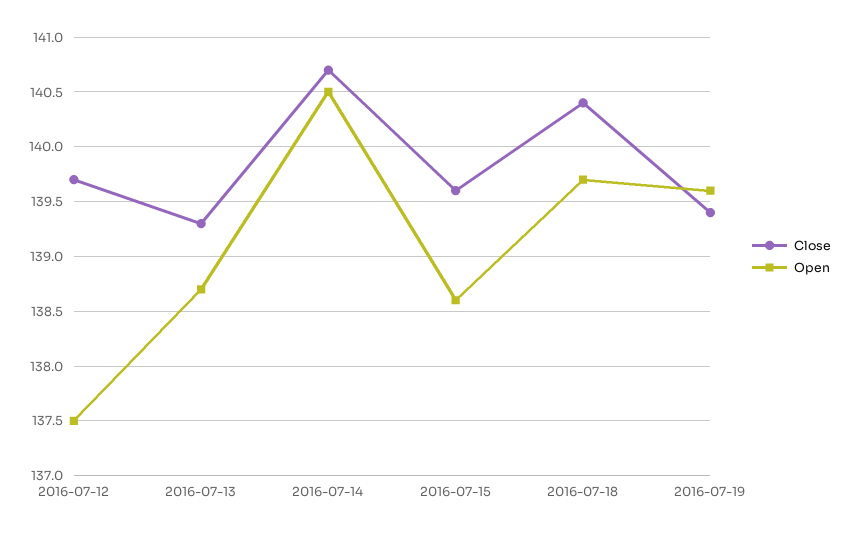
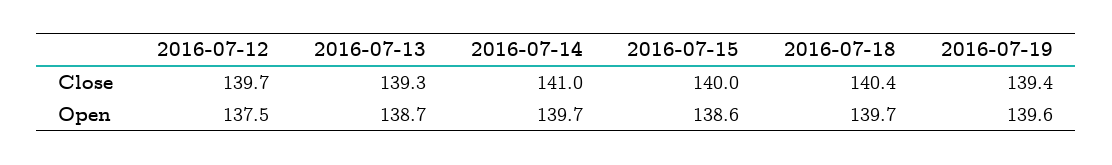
Close, 2016-07-14: 140.7 -> 141
Open, 2016-07-14: 140.5 -> 139.7
Close, 2016-07-15: 139.6 -> 140

